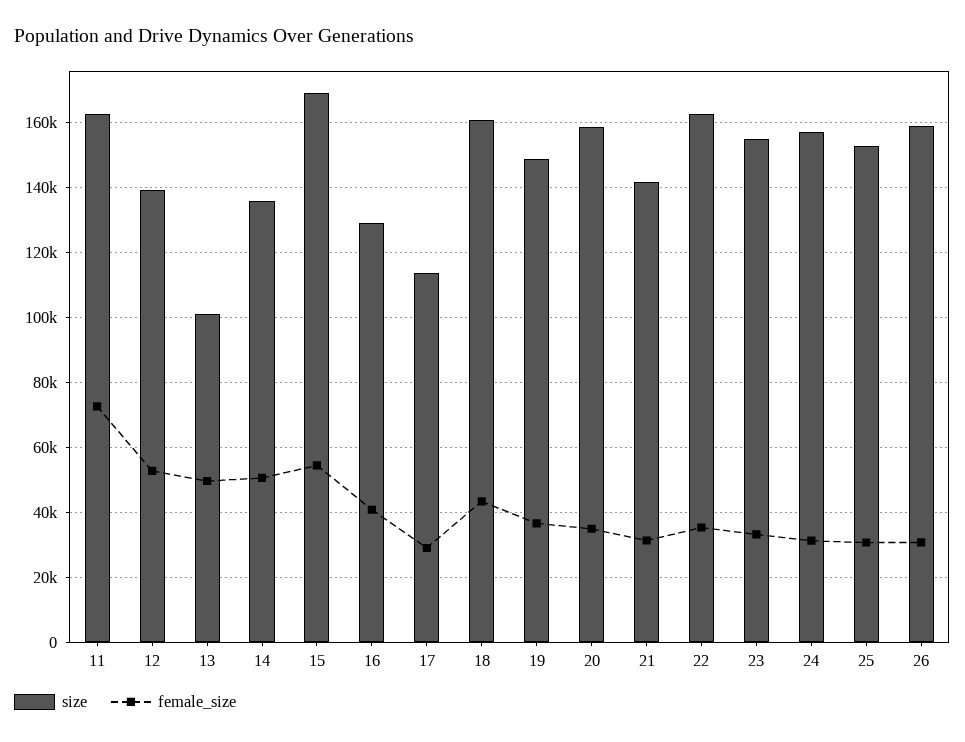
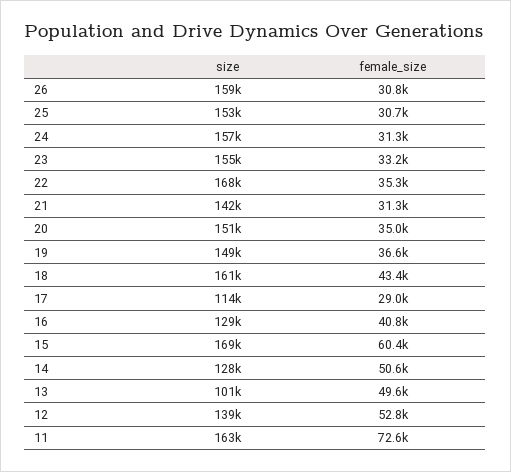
size, 14: 136000 -> 128000
female_size, 15: 54000 -> 60400
size, 20: 158000 -> 151000
size, 22: 162000 -> 168000

